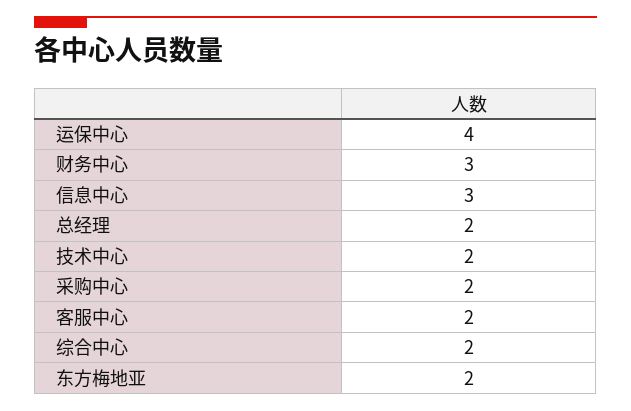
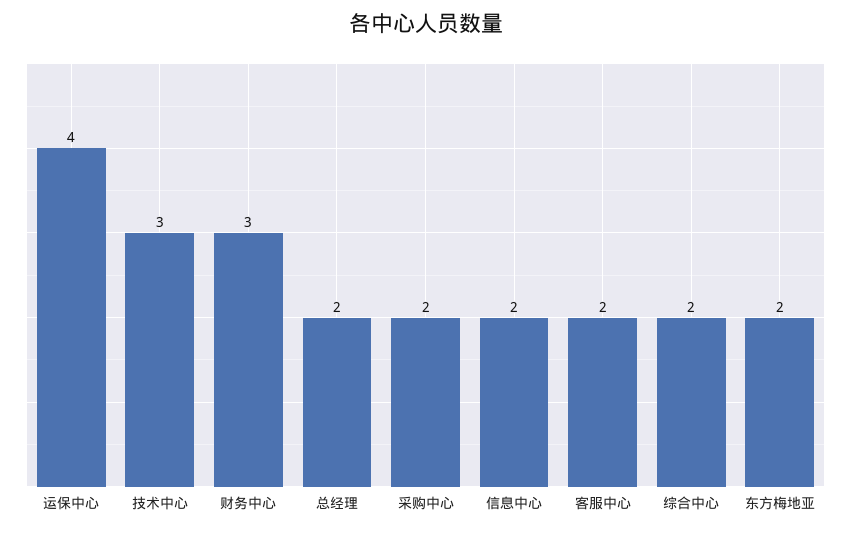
信息中心: 3 -> 2
技术中心: 2 -> 3

